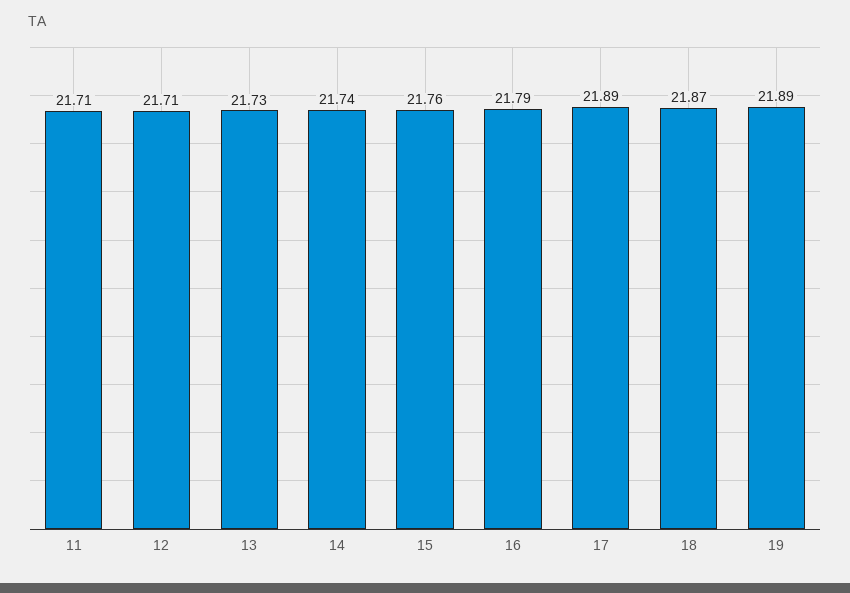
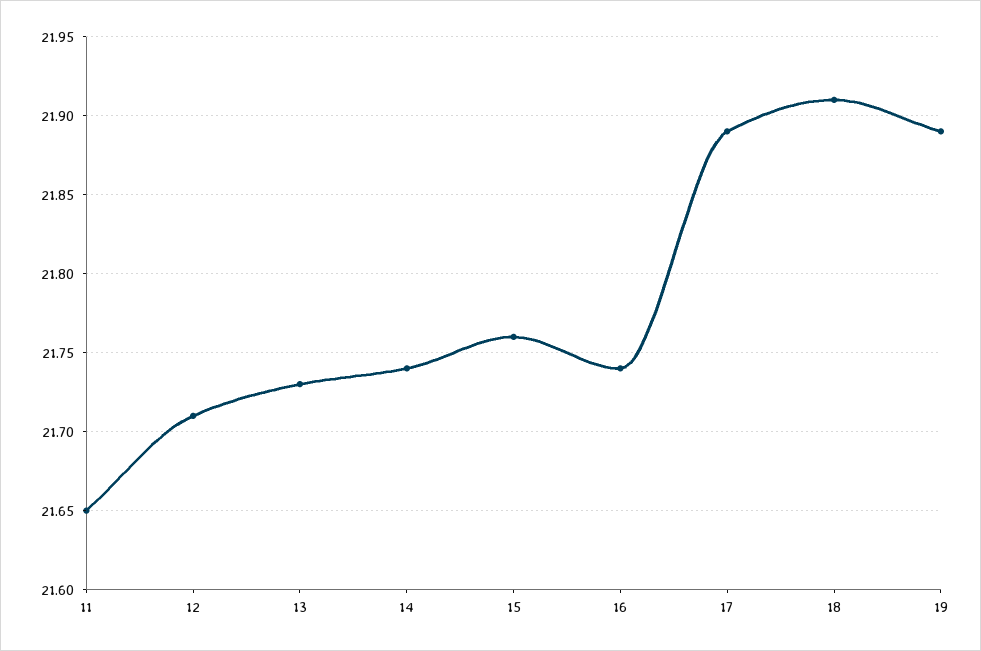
11: 21.71 -> 21.65
16: 21.79 -> 21.74
18: 21.87 -> 21.91

